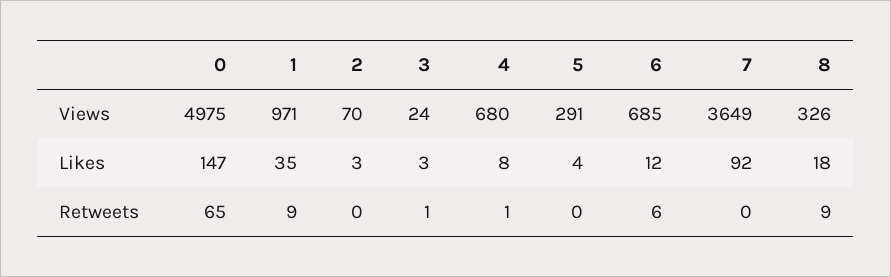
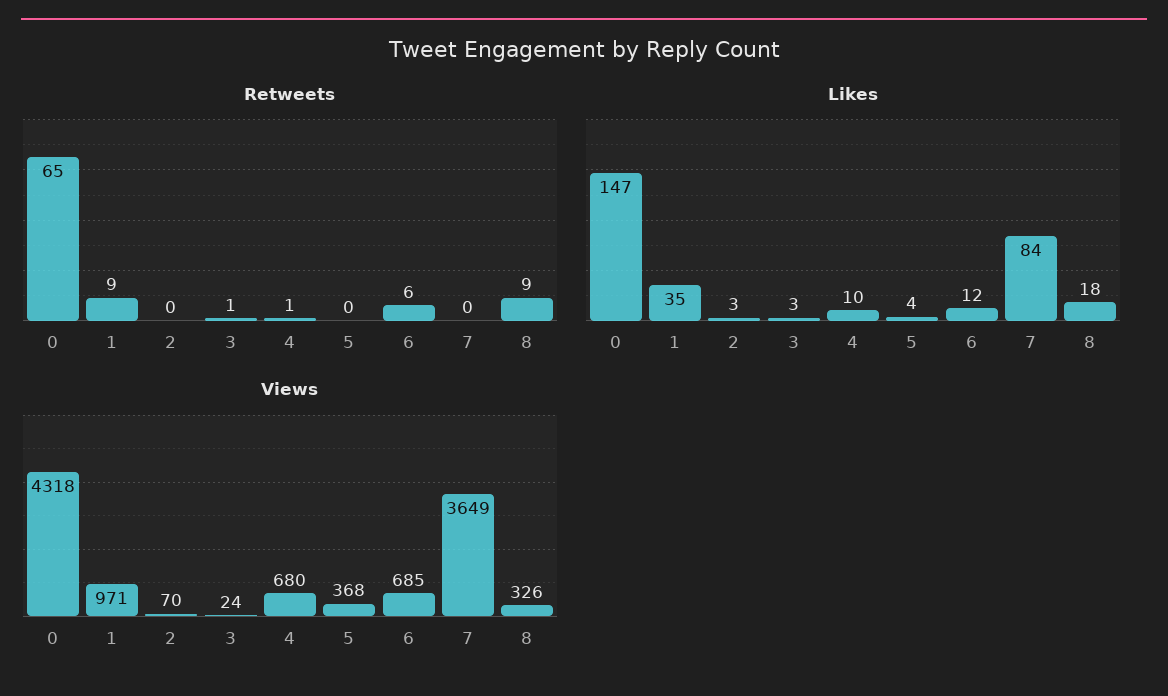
Views, 0: 4975 -> 4318
Views, 5: 291 -> 368
Likes, 4: 8 -> 10
Likes, 7: 92 -> 84

